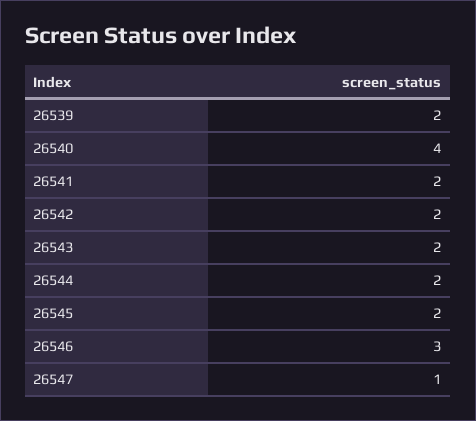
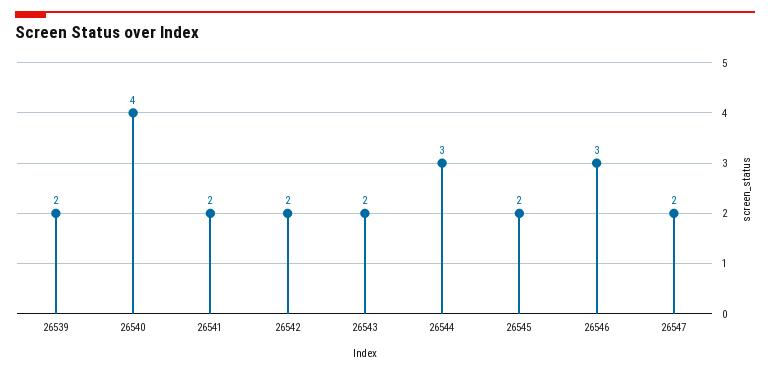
26544: 2 -> 3
26547: 1 -> 2

